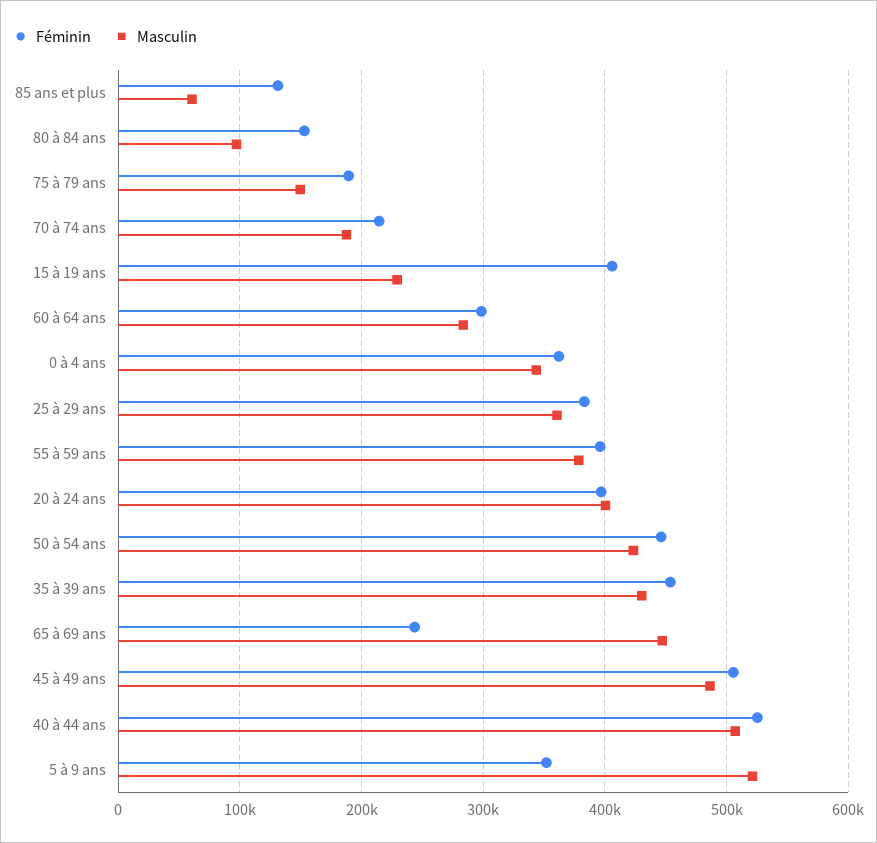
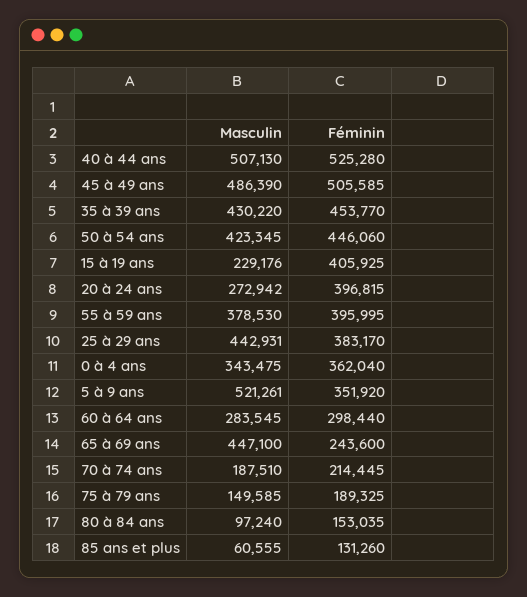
Masculin, 25 à 29 ans: 360000 -> 442931
Masculin, 20 à 24 ans: 400000 -> 272942

